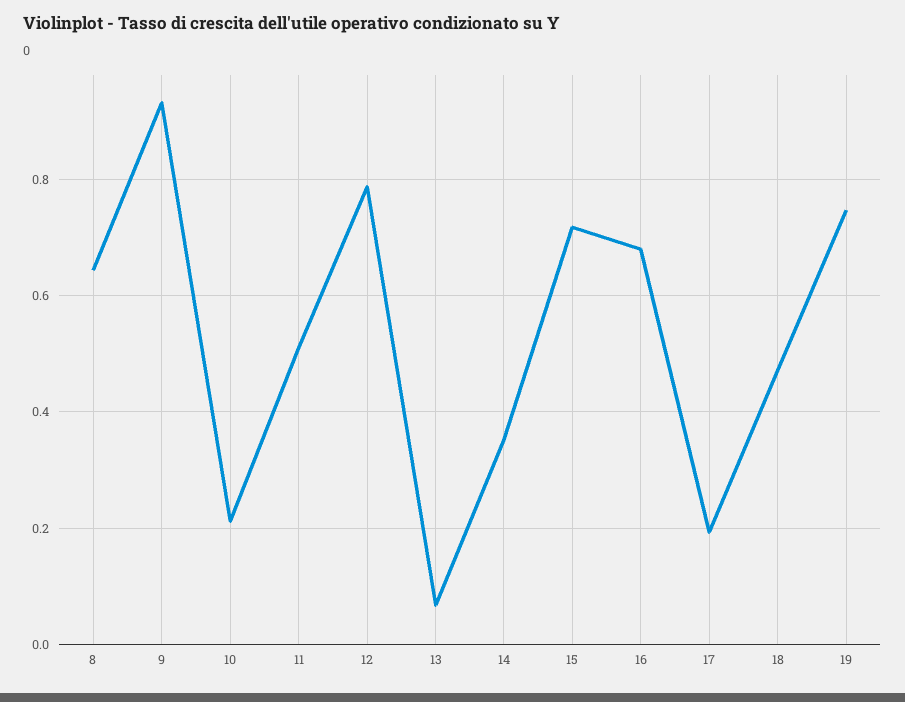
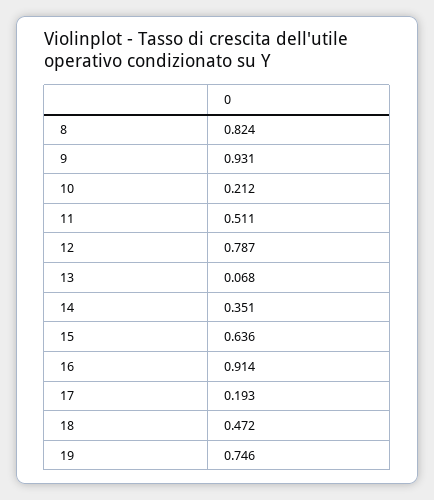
8: 0.64 -> 0.824
15: 0.72 -> 0.636
16: 0.68 -> 0.914

